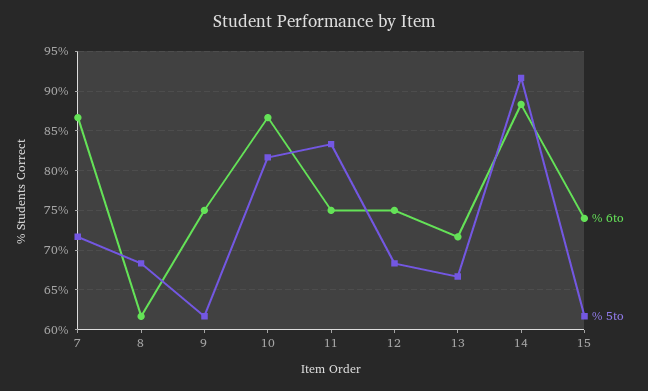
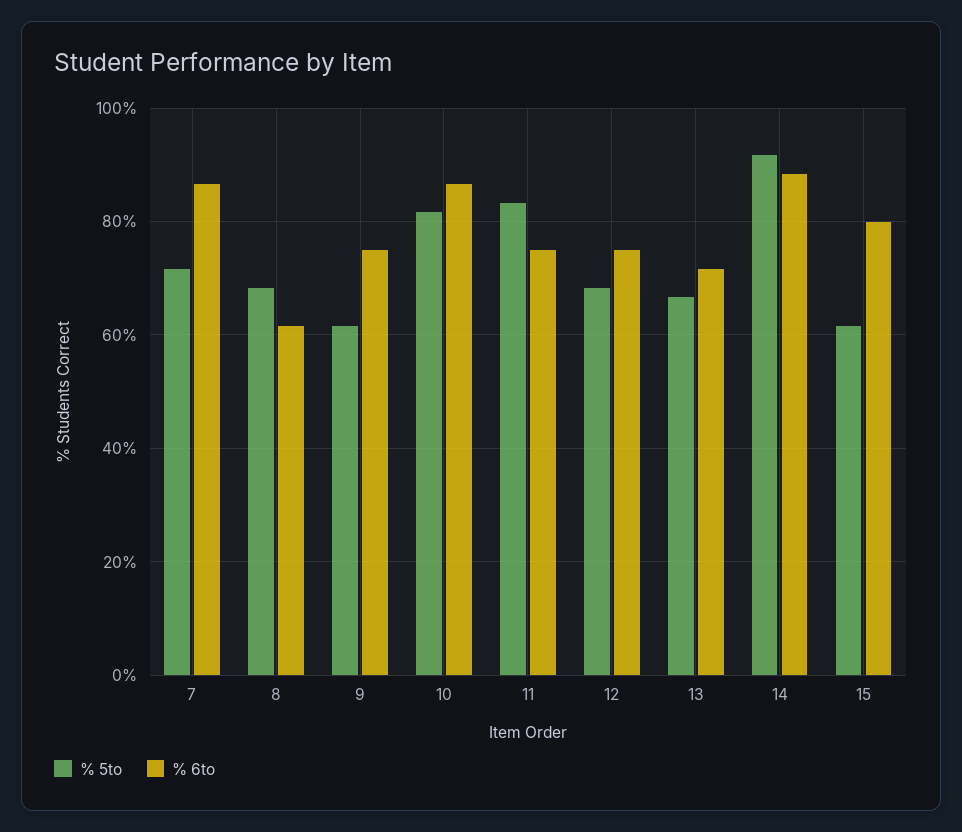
% 6to, 15: 74 -> 80

